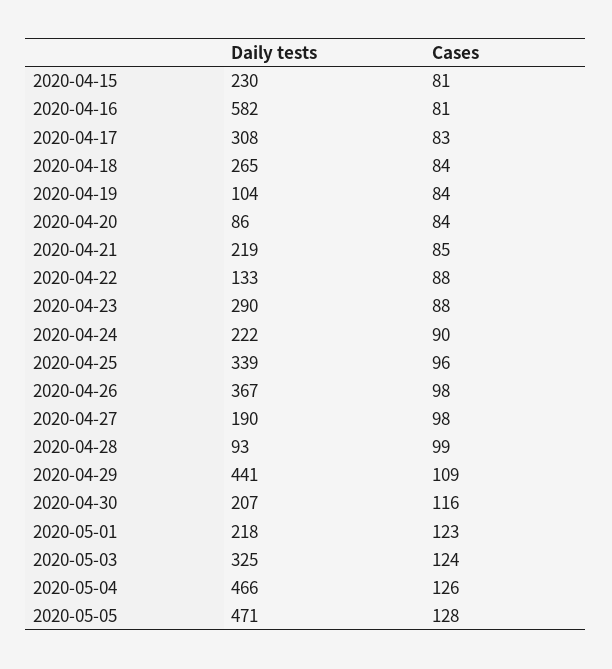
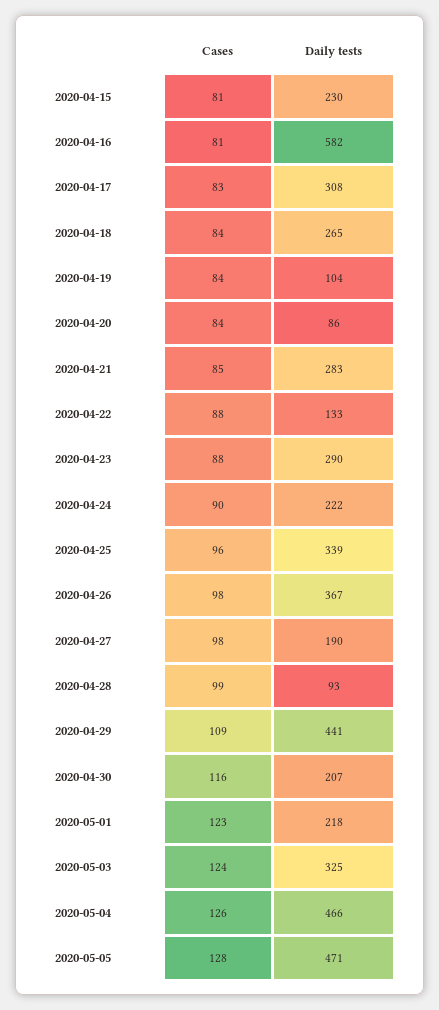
Daily tests, 2020-04-21: 219 -> 283

